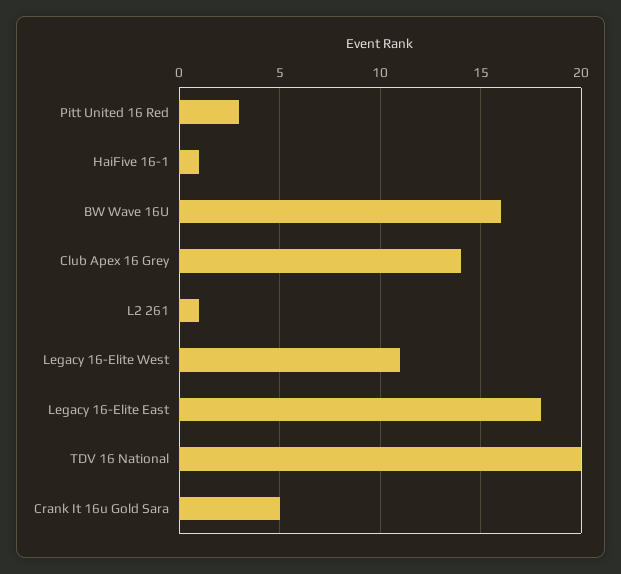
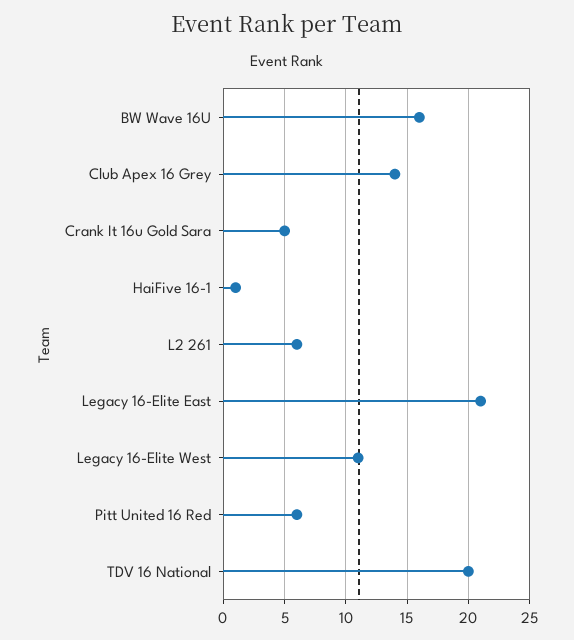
Pitt United 16 Red: 3 -> 6
L2 261: 1 -> 6
Legacy 16-Elite East: 18 -> 21

